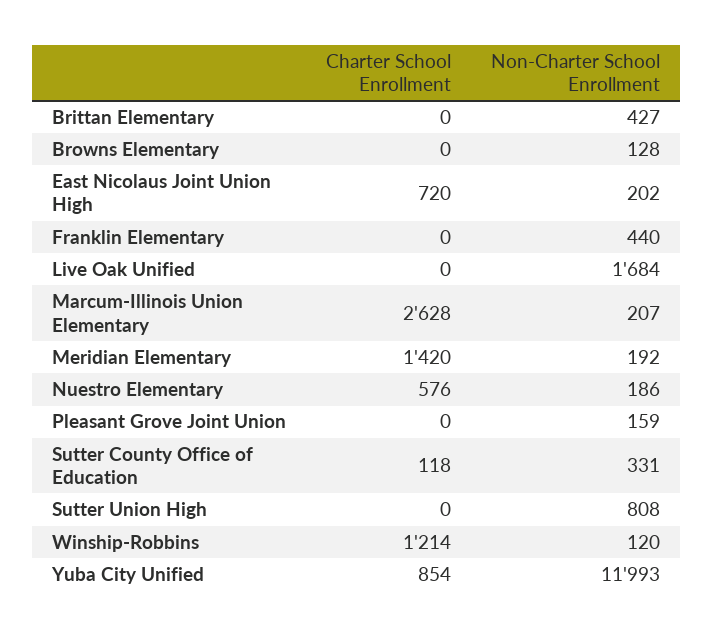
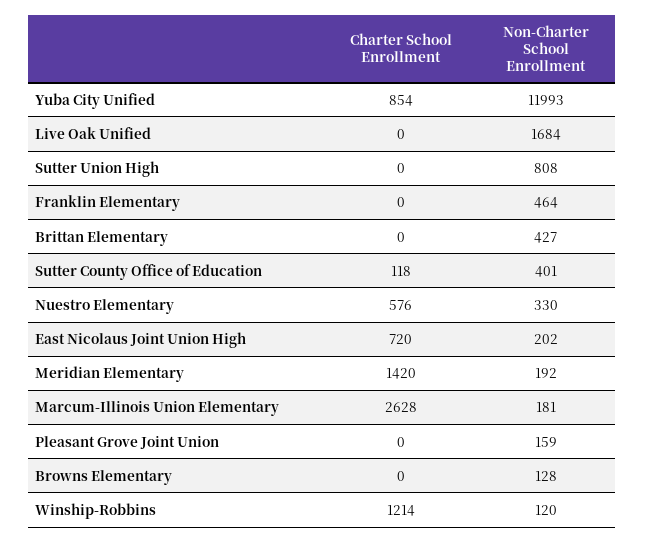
Non-Charter School Enrollment, Franklin Elementary: 440 -> 464
Non-Charter School Enrollment, Marcum-Illinois Union Elementary: 207 -> 181
Non-Charter School Enrollment, Nuestro Elementary: 186 -> 330
Non-Charter School Enrollment, Sutter County Office of Education: 331 -> 401

